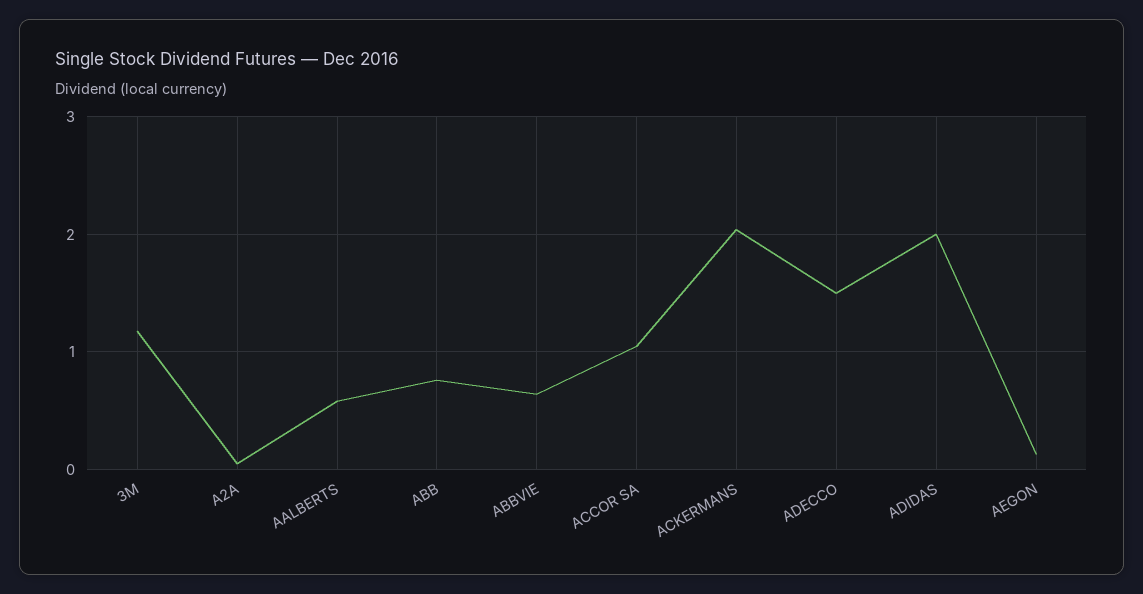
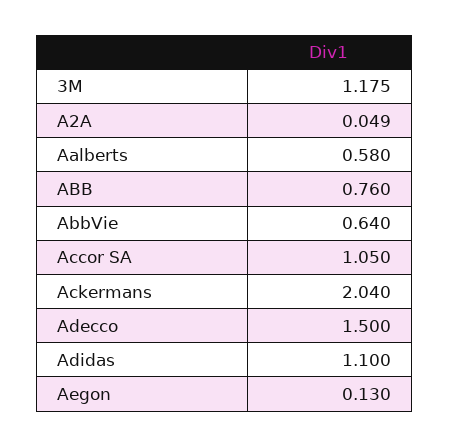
ADIDAS: 2 -> 1.1

